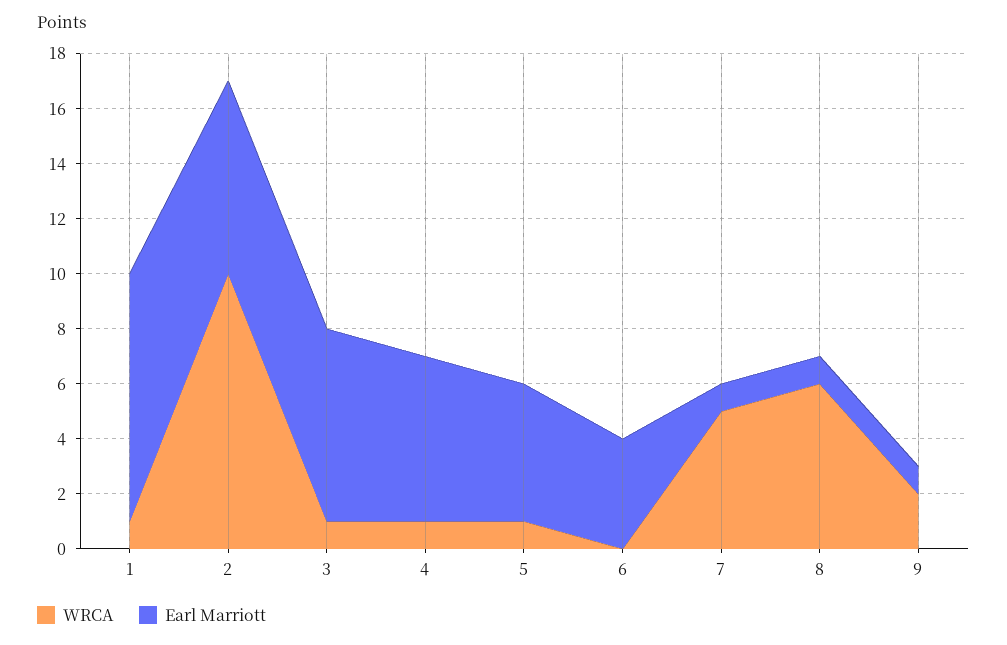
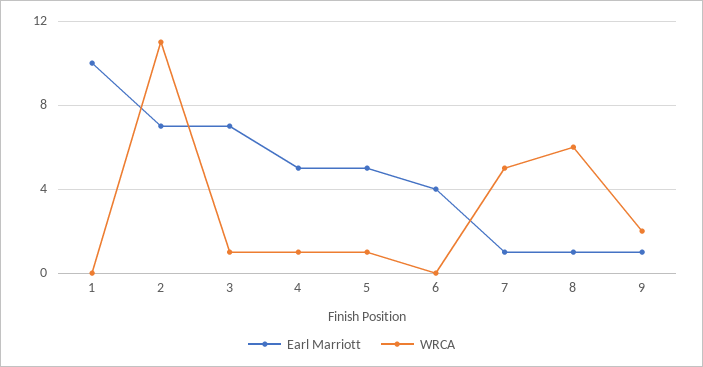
WRCA, 1: 1 -> 0
Earl Marriott, 1: 9 -> 10
WRCA, 2: 10 -> 11
Earl Marriott, 4: 6 -> 5

